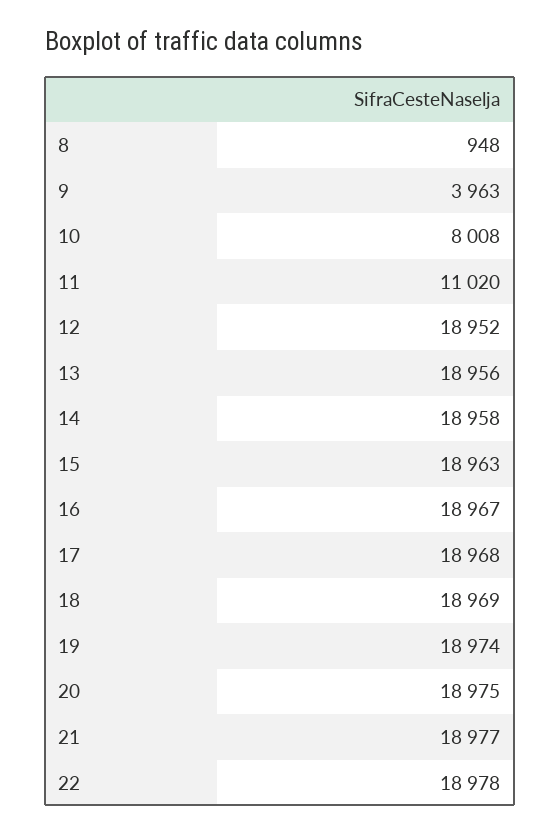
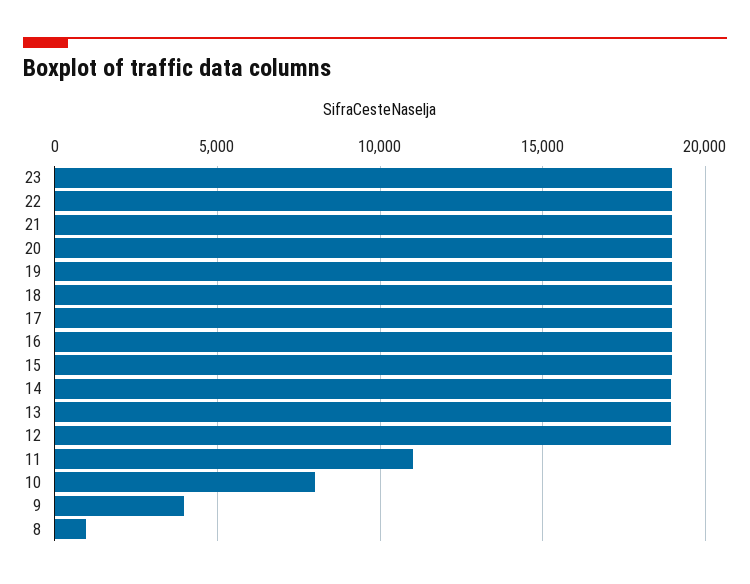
23: none -> 19000

